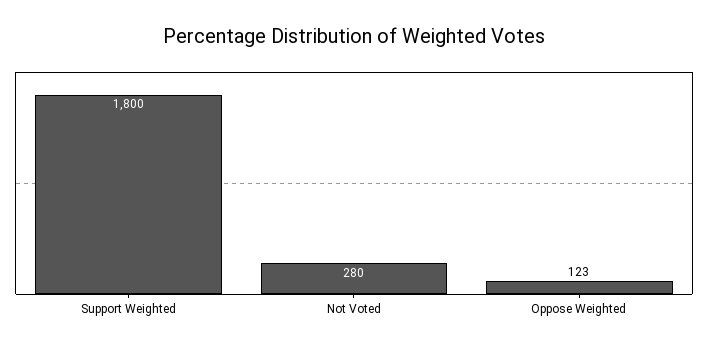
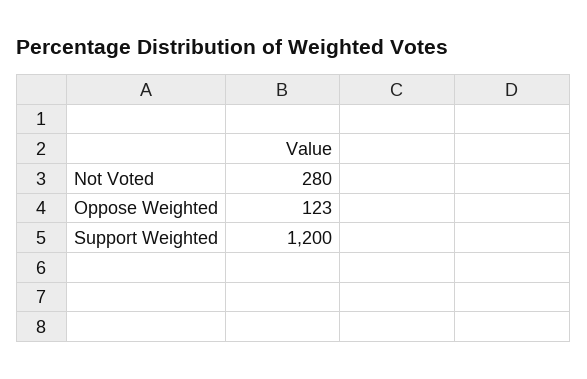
Support Weighted: 1800 -> 1200

